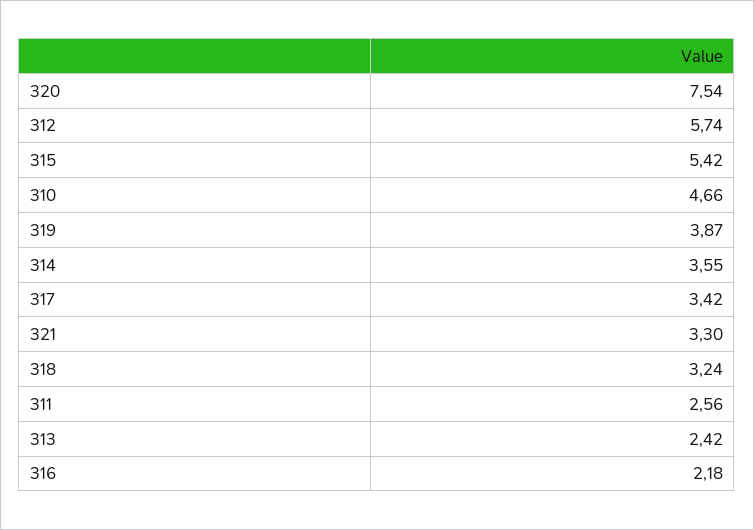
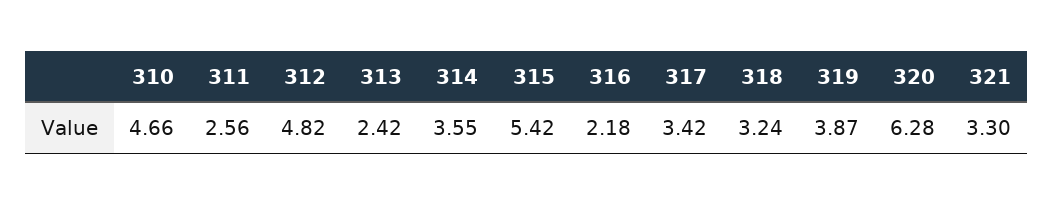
320: 7.54 -> 6.28
312: 5.74 -> 4.82

